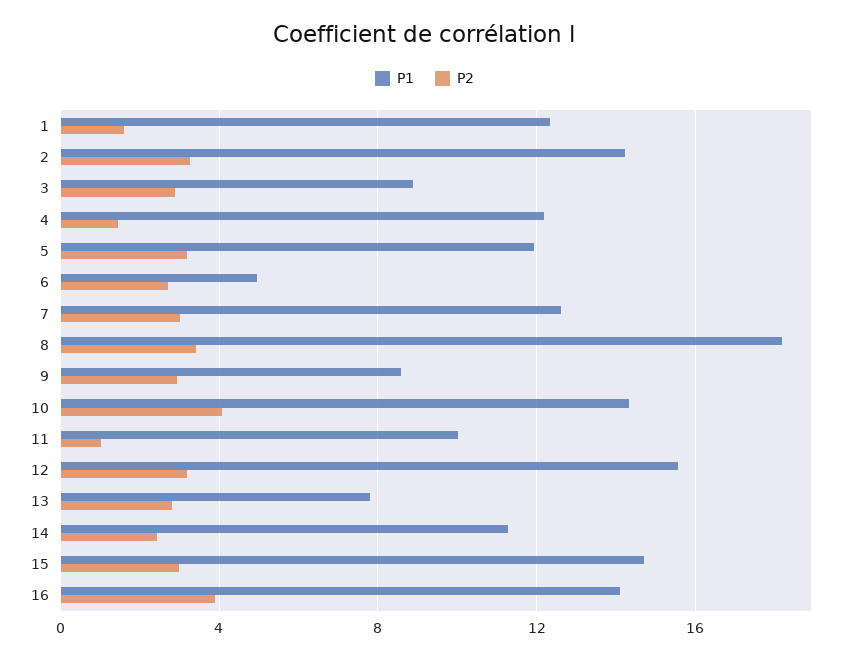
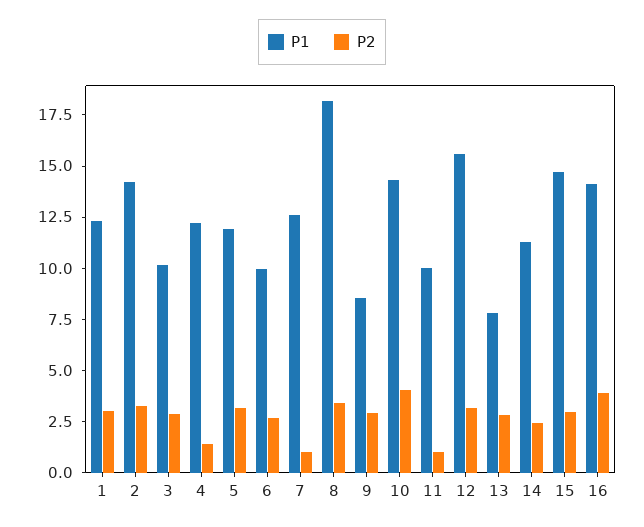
P2, 1: 1.5 -> 3
P1, 3: 9 -> 10
P1, 6: 5 -> 10
P2, 7: 3 -> 1

